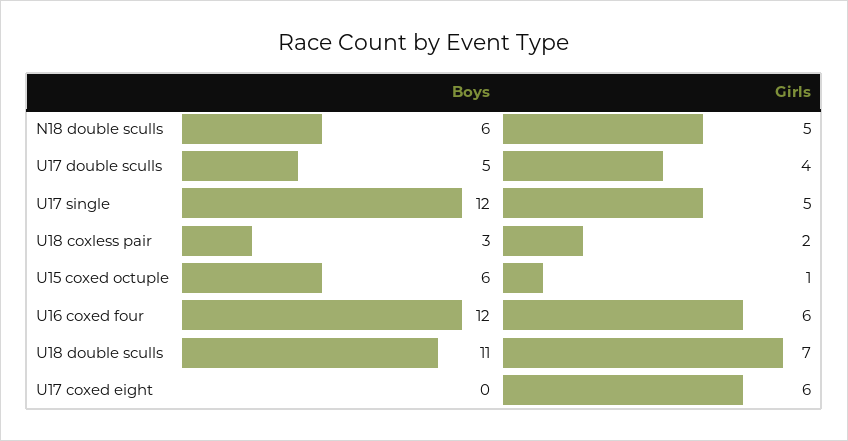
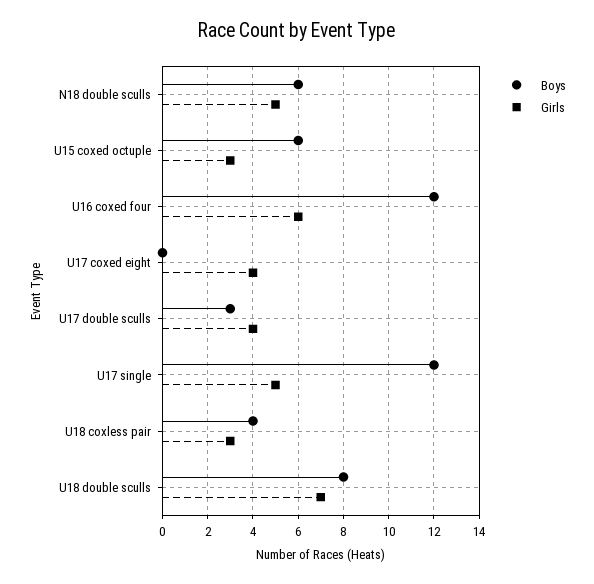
Boys, U17 double sculls: 5 -> 3
Boys, U18 coxless pair: 3 -> 4
Girls, U18 coxless pair: 2 -> 3
Girls, U15 coxed octuple: 1 -> 3
Boys, U18 double sculls: 11 -> 8
Girls, U17 coxed eight: 6 -> 4

